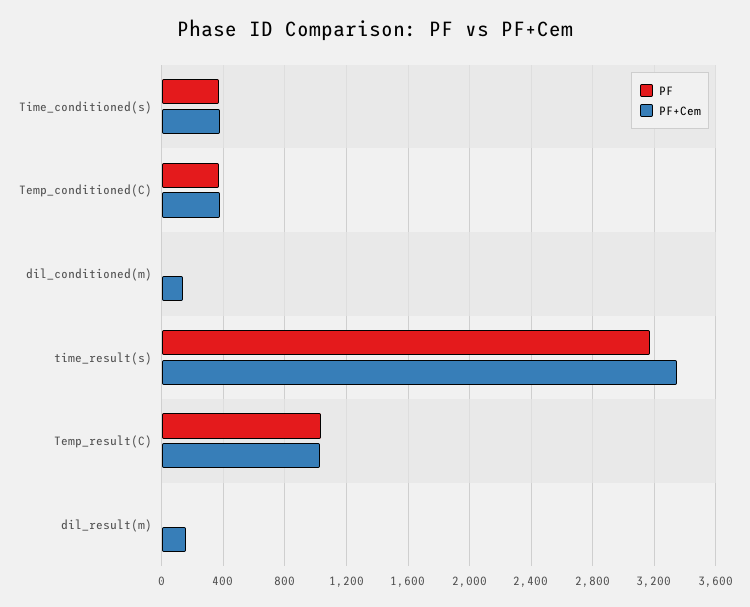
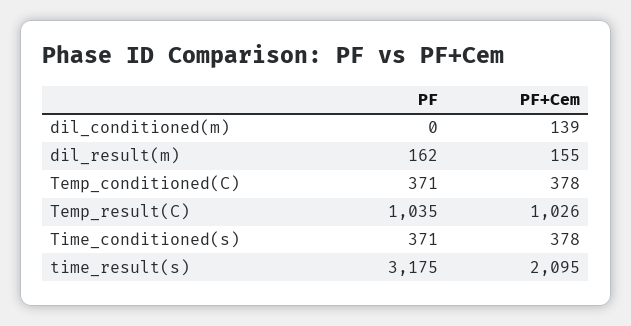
PF+Cem, time_result(s): 3350 -> 2095
PF, dil_result(m): 0 -> 162

